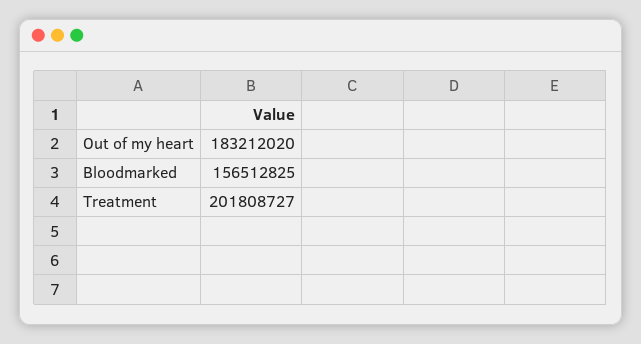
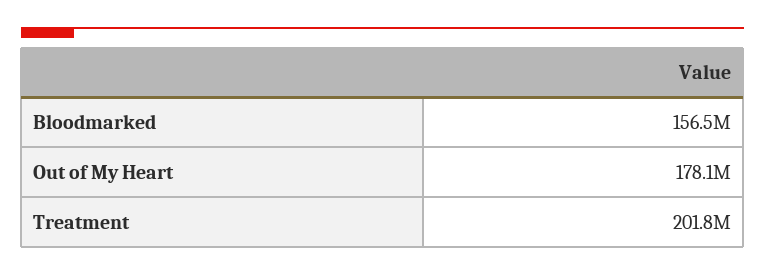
Out of my heart: 183212020 -> 178100000

